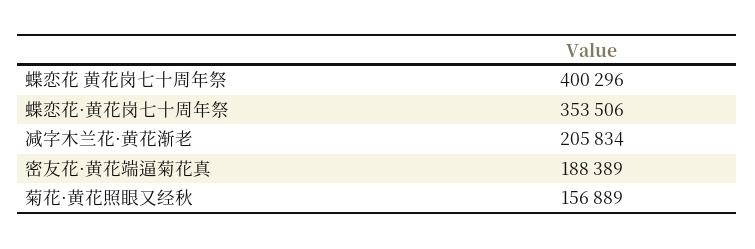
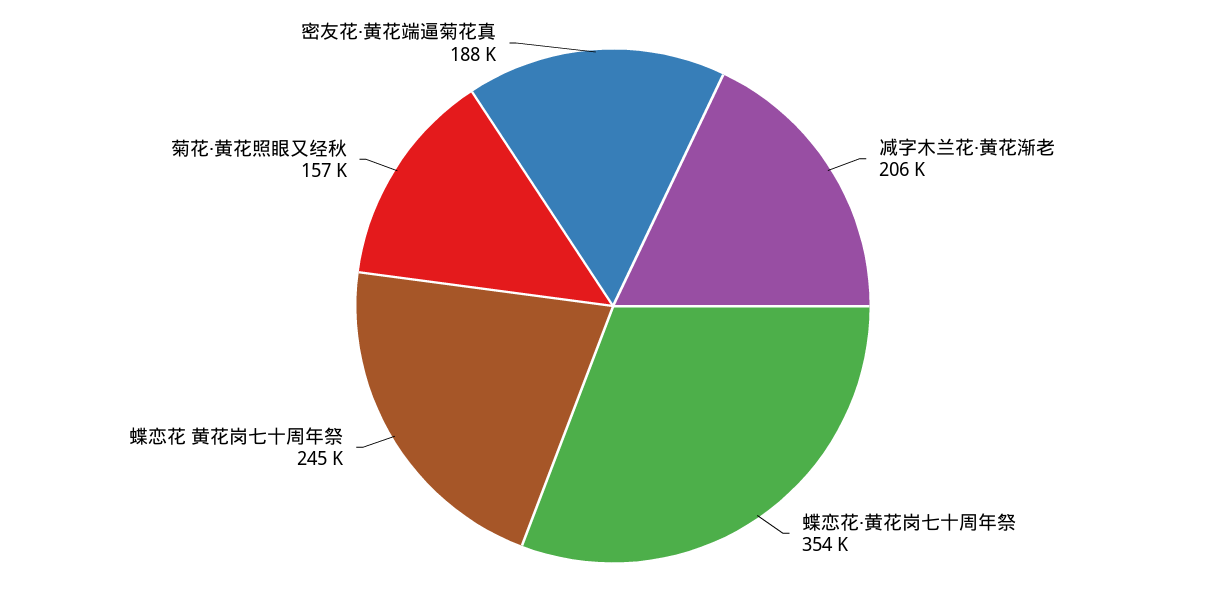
蝶恋花 黄花岗七十周年祭: 400296 -> 245000

